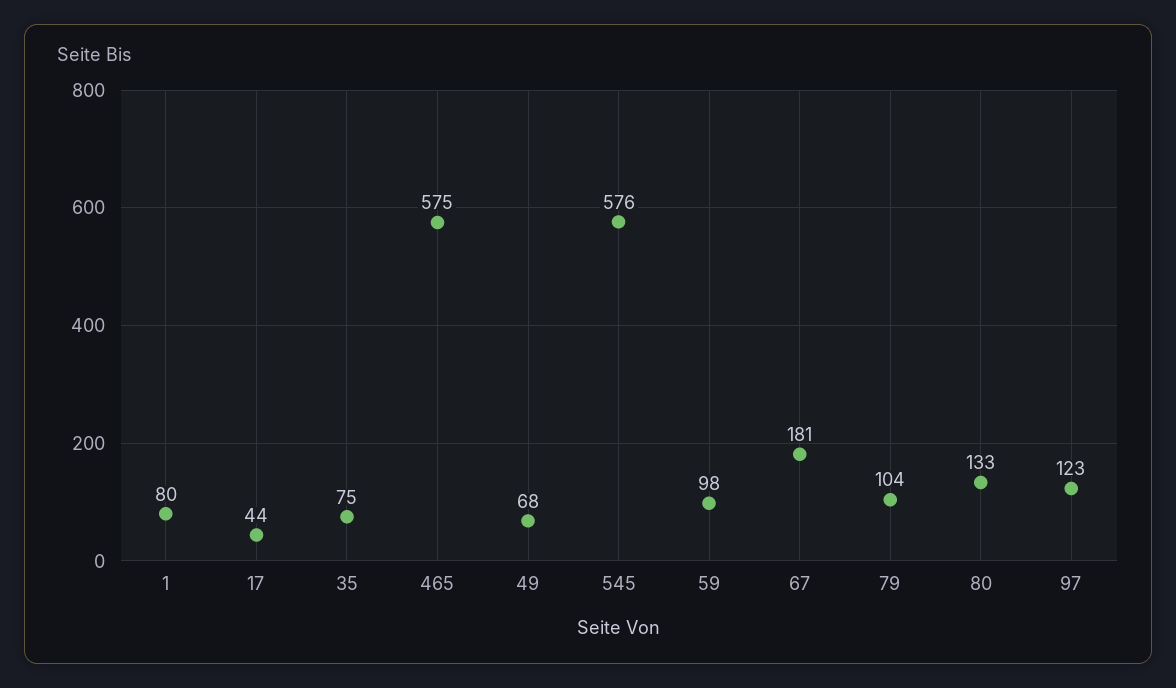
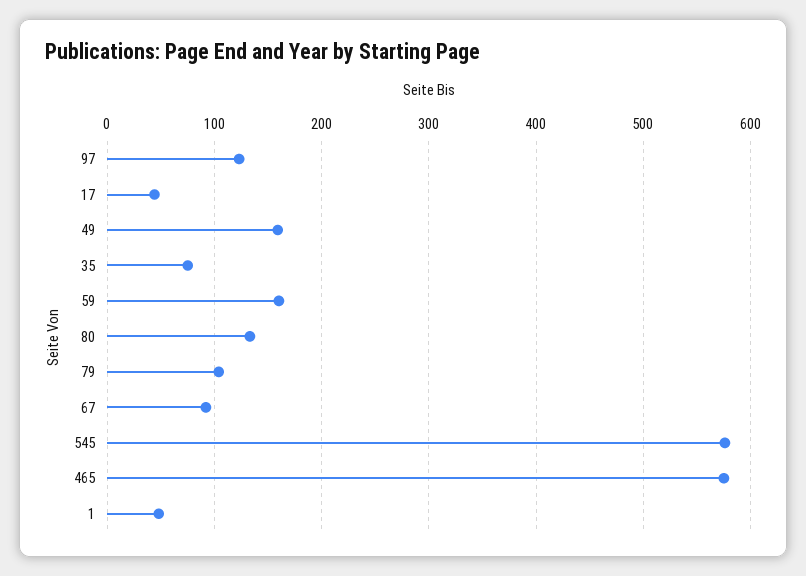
1: 80 -> 50
49: 68 -> 160
59: 98 -> 160
67: 181 -> 90

